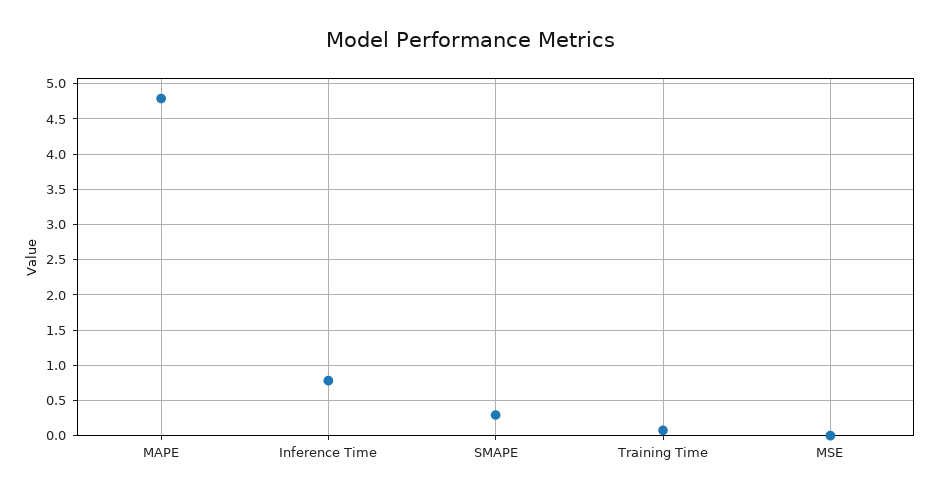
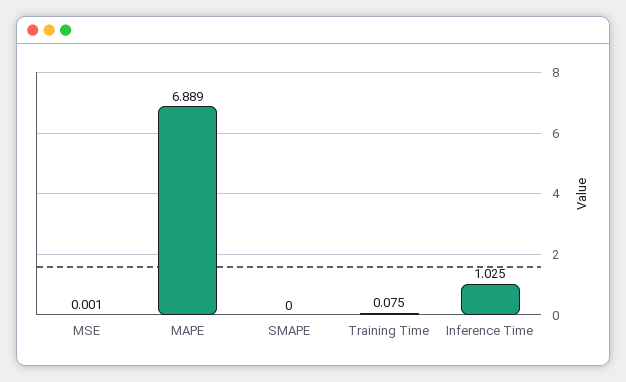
MAPE: 4.8 -> 6.889
Inference Time: 0.8 -> 1.025
SMAPE: 0.3 -> 0

